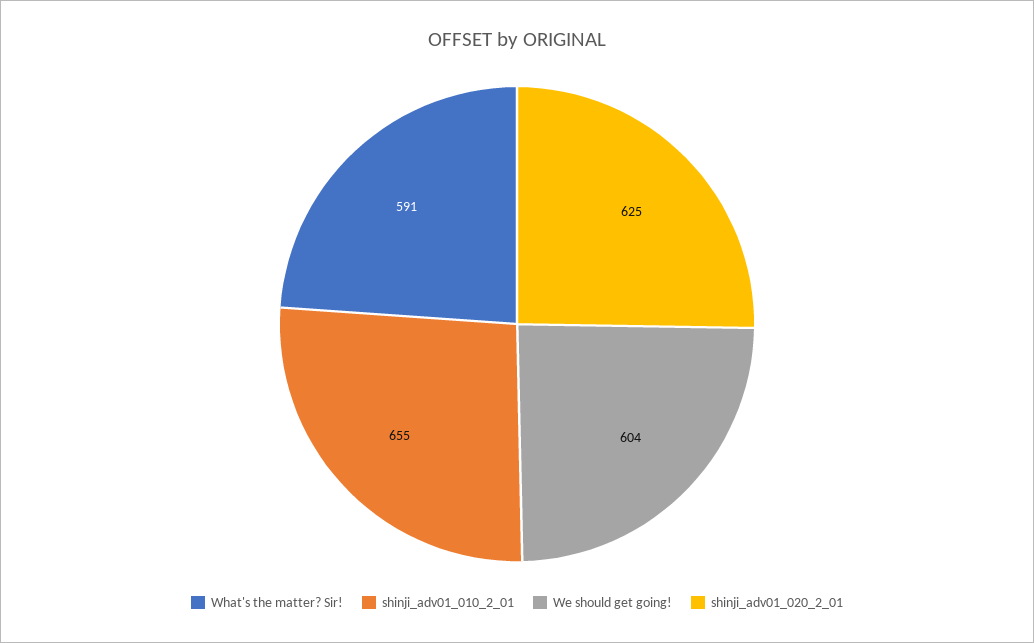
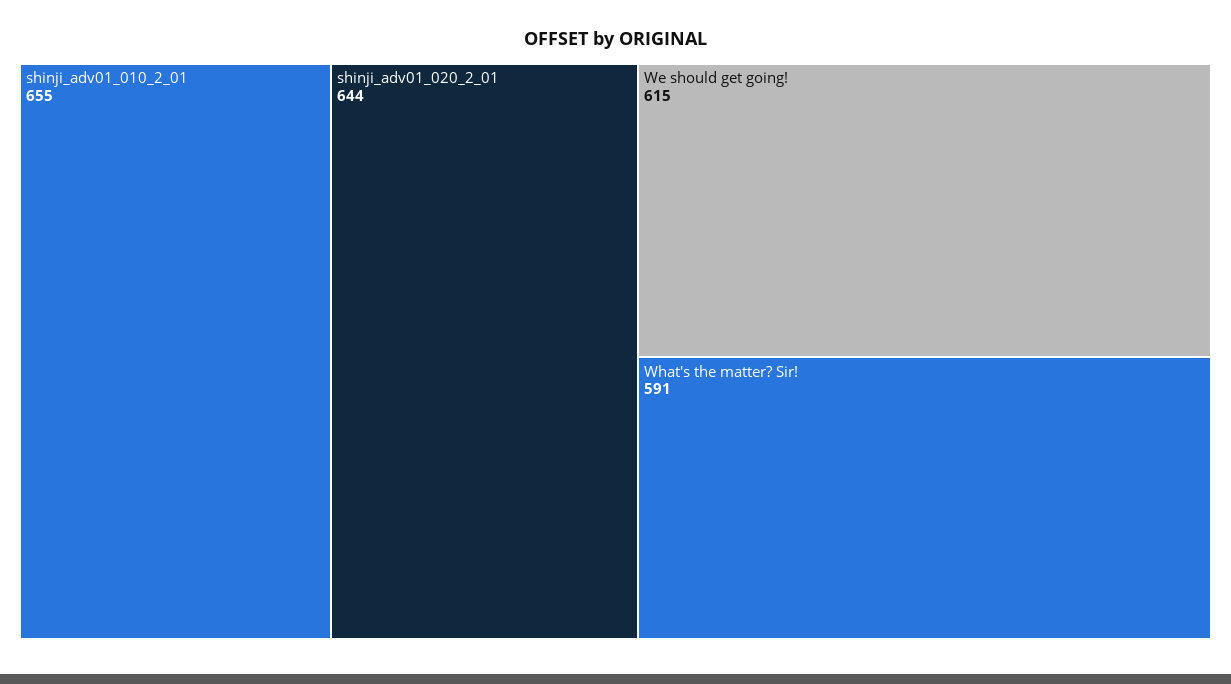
We should get going!: 604 -> 615
shinji_adv01_020_2_01: 625 -> 644

